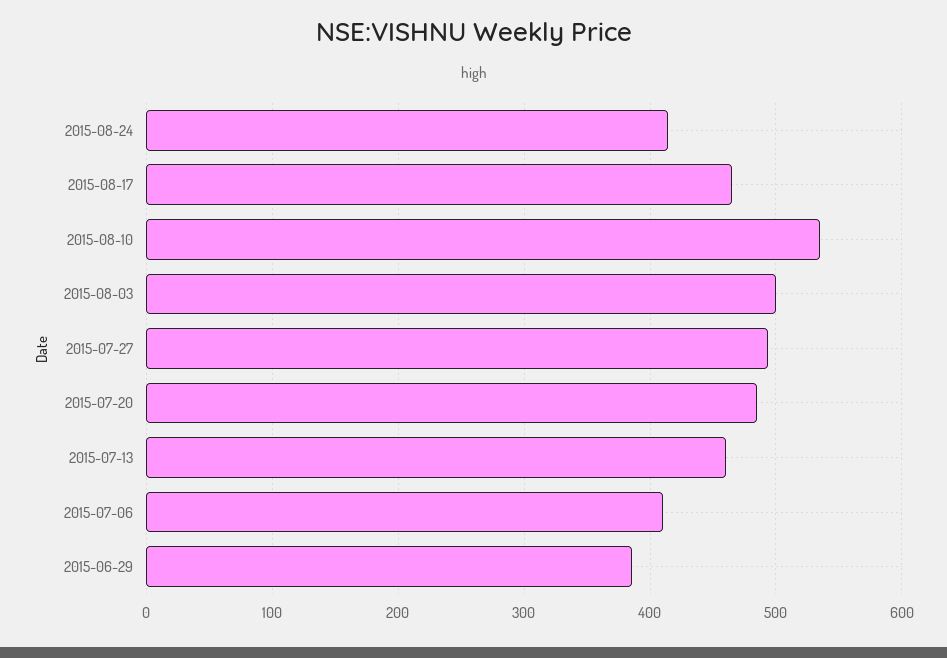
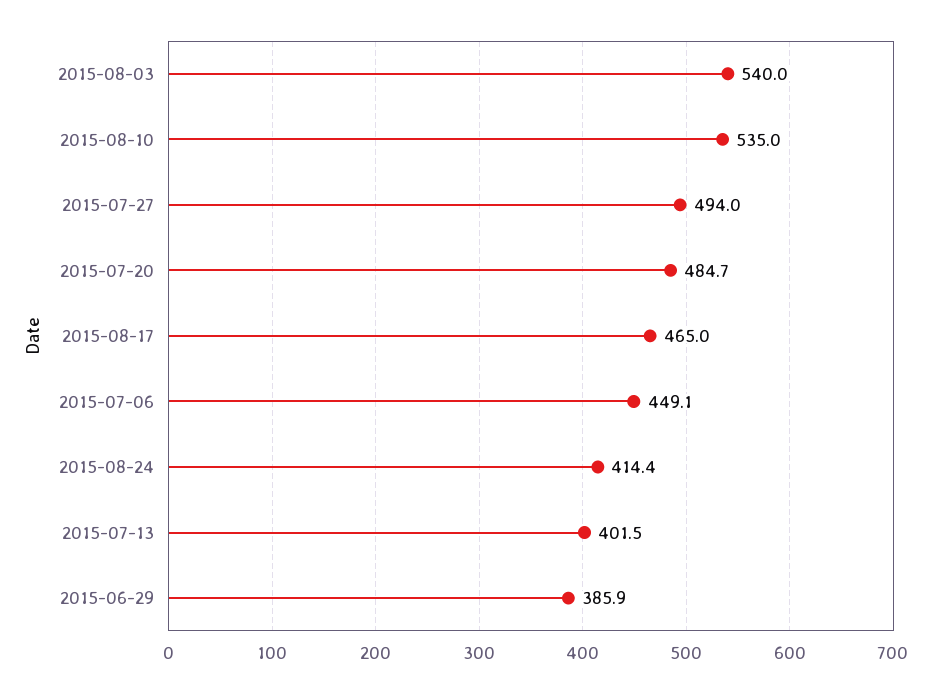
2015-08-03: 500 -> 540
2015-07-13: 460 -> 401.5
2015-07-06: 410 -> 449.1

